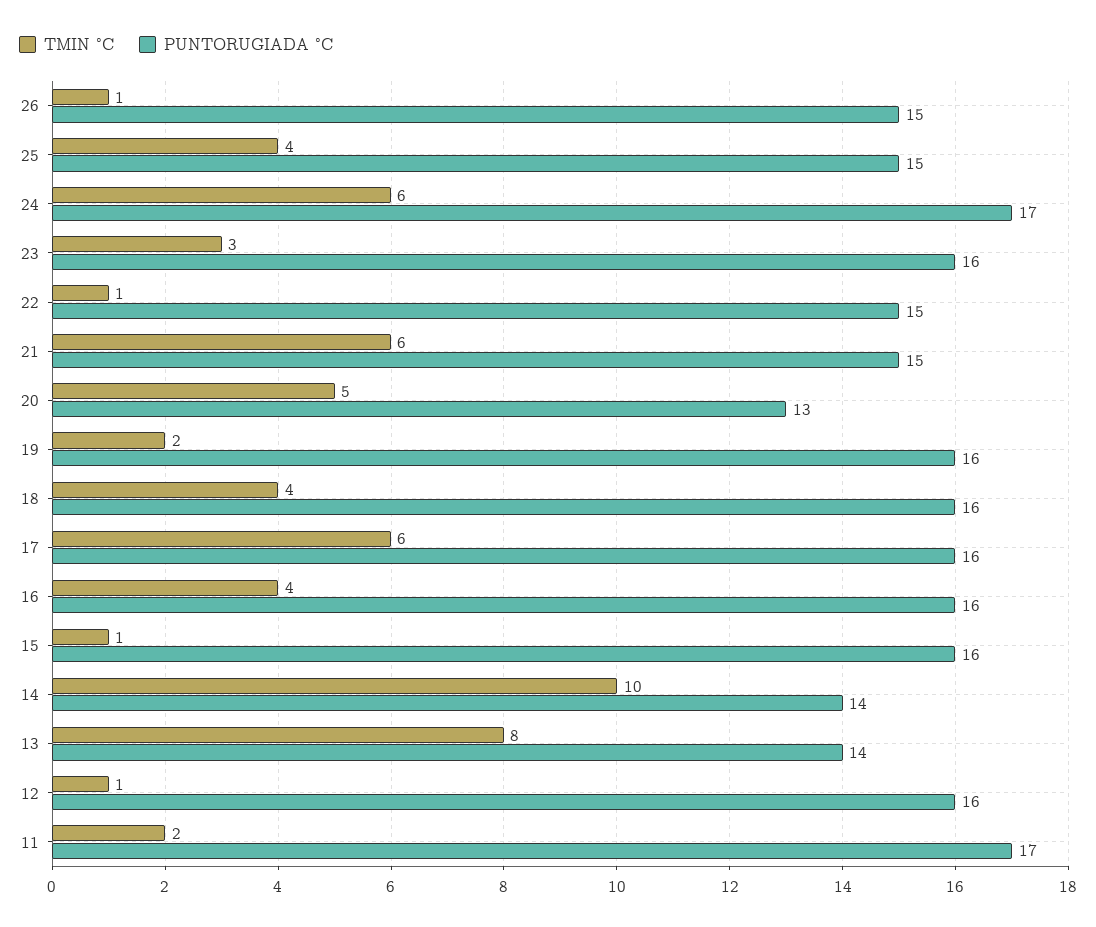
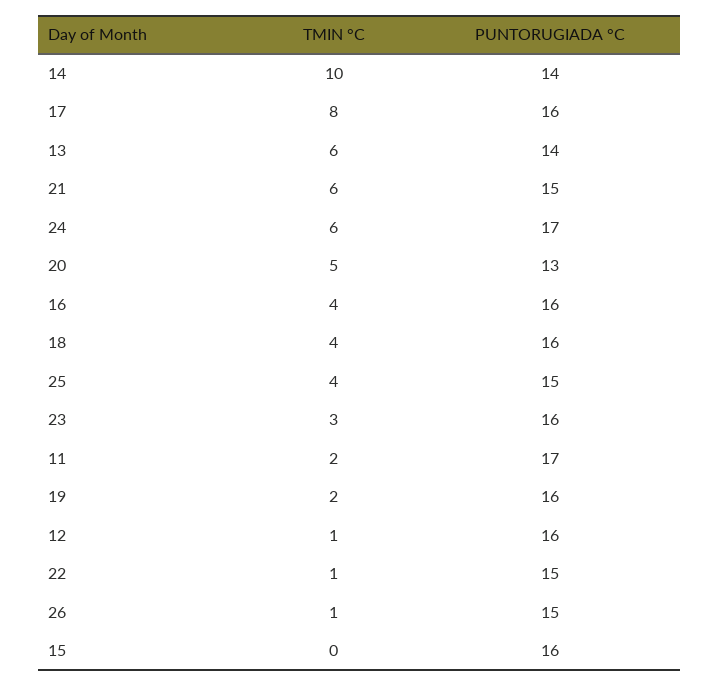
TMIN °C, 17: 6 -> 8
TMIN °C, 15: 1 -> 0
TMIN °C, 13: 8 -> 6

